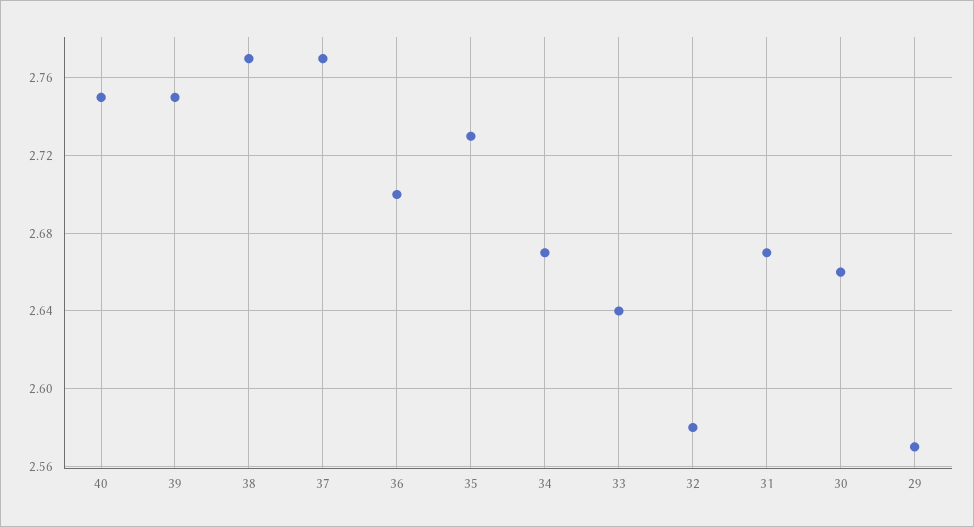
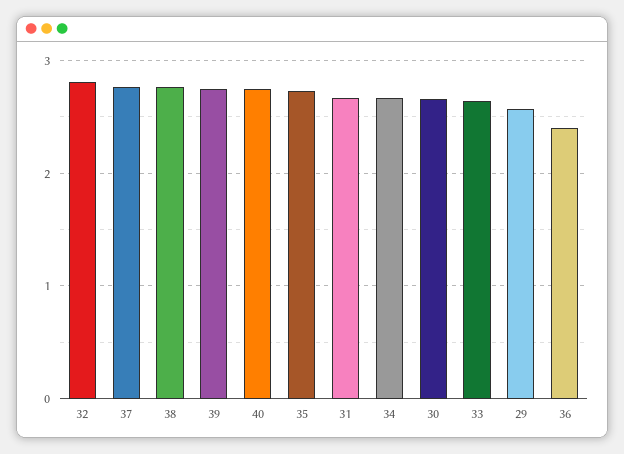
36: 2.7 -> 2.4
32: 2.58 -> 2.8

